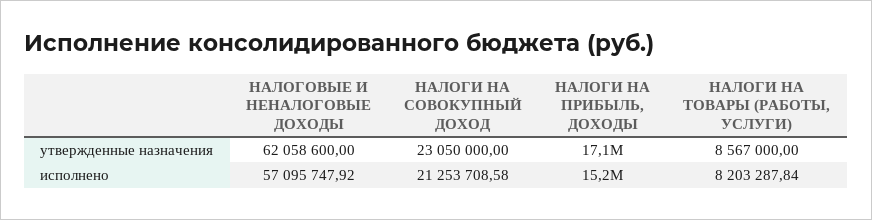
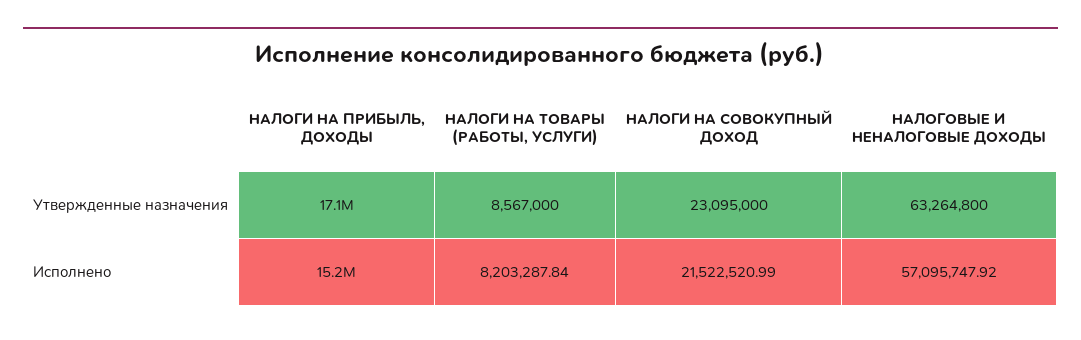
НАЛОГОВЫЕ И НЕНАЛОГОВЫЕ ДОХОДЫ, утвержденные назначения: 62058600 -> 63264800
НАЛОГИ НА СОВОКУПНЫЙ ДОХОД, утвержденные назначения: 23050000 -> 23095000
НАЛОГИ НА СОВОКУПНЫЙ ДОХОД, исполнено: 21253708.58 -> 21522520.99

